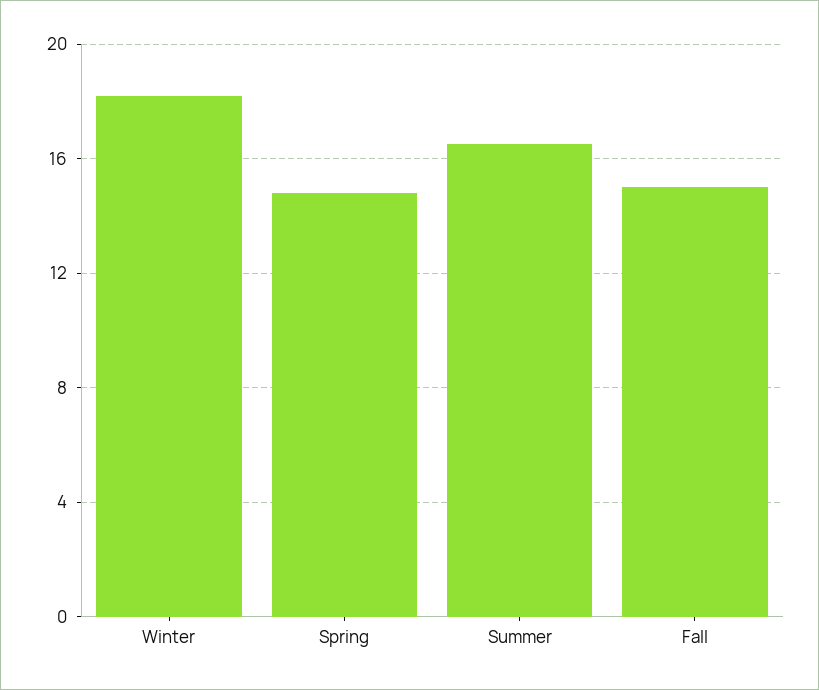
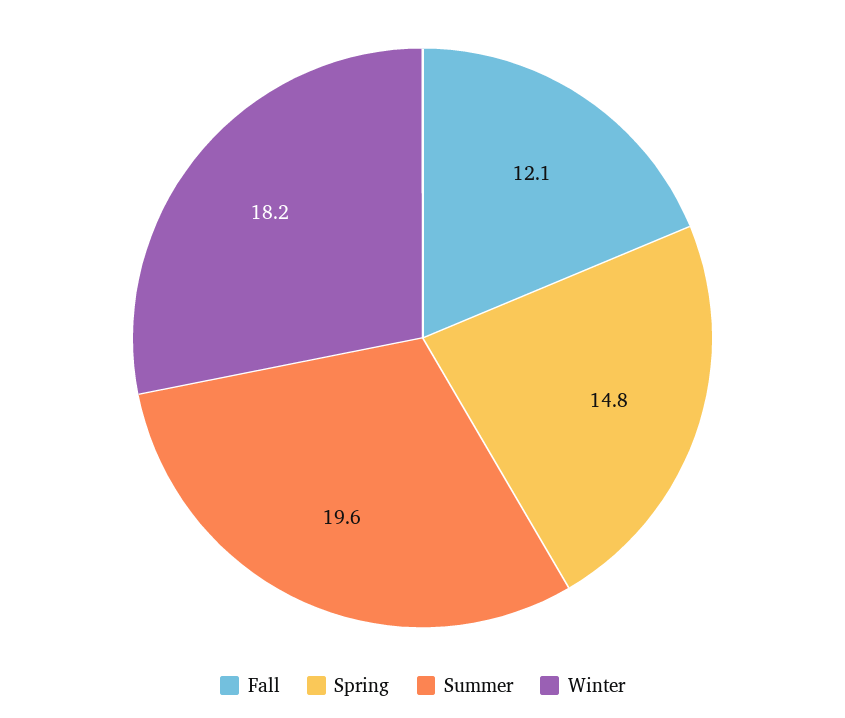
Summer: 16.5 -> 19.6
Fall: 15 -> 12.1

